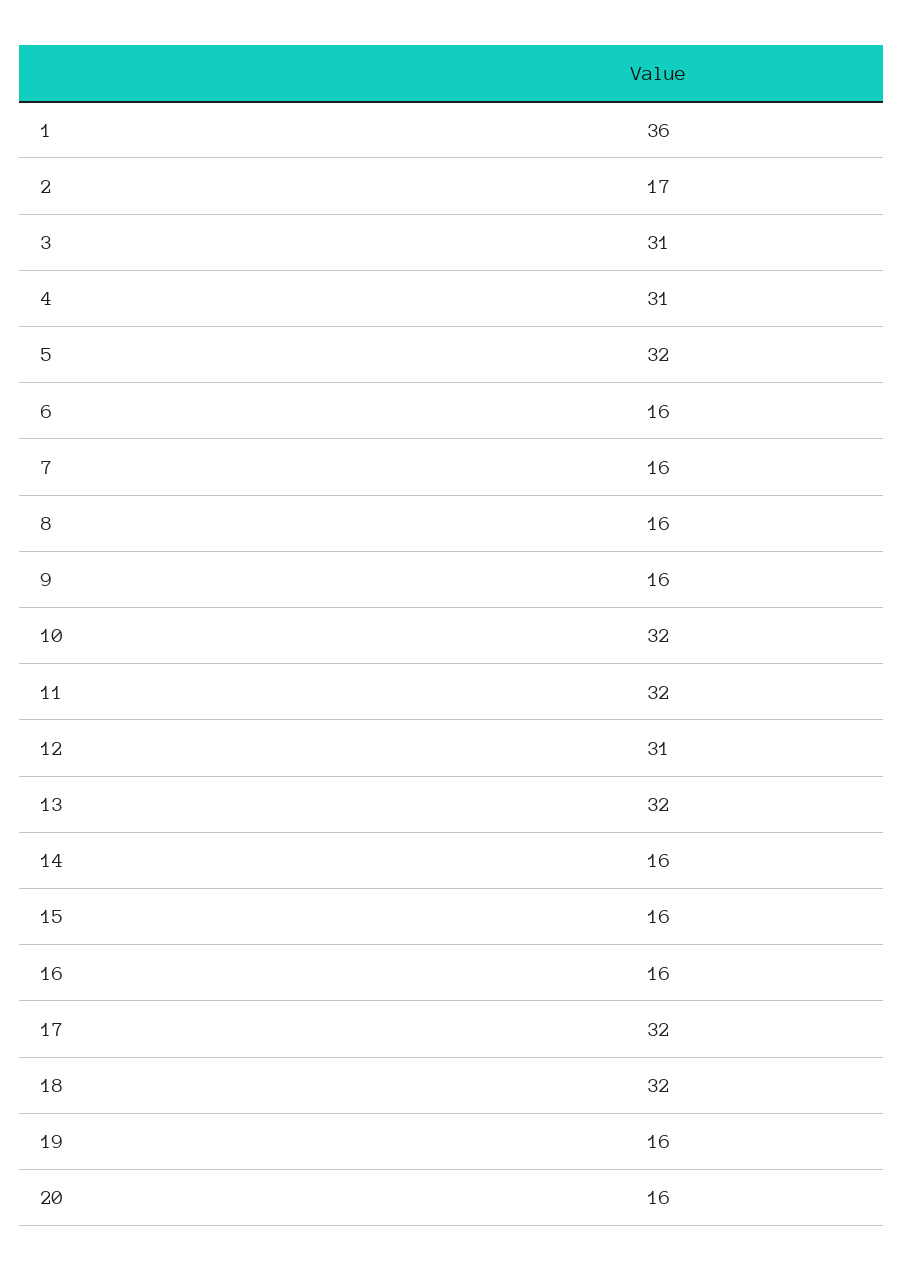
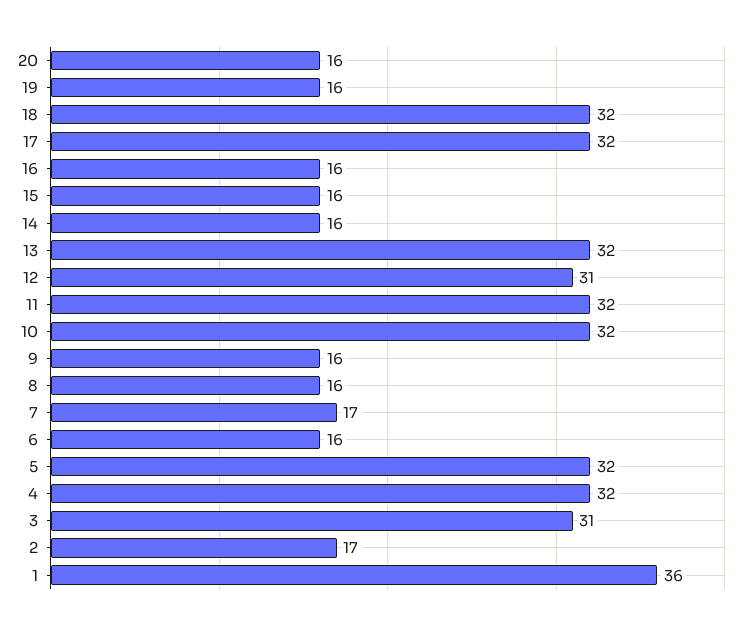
4: 31 -> 32
7: 16 -> 17

